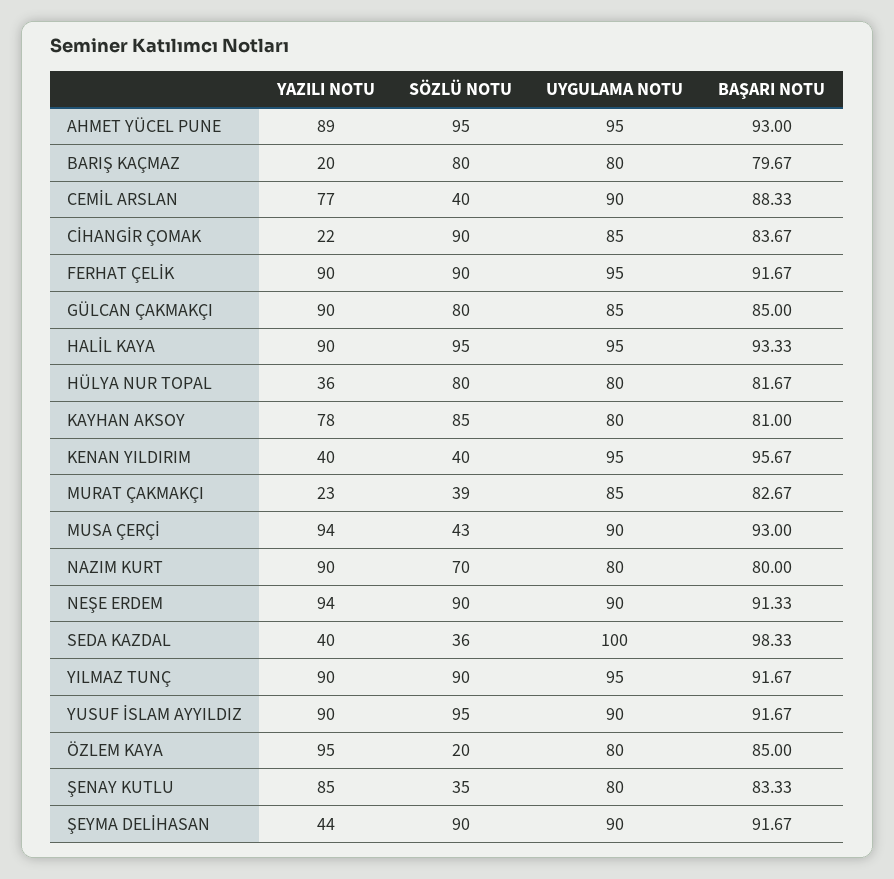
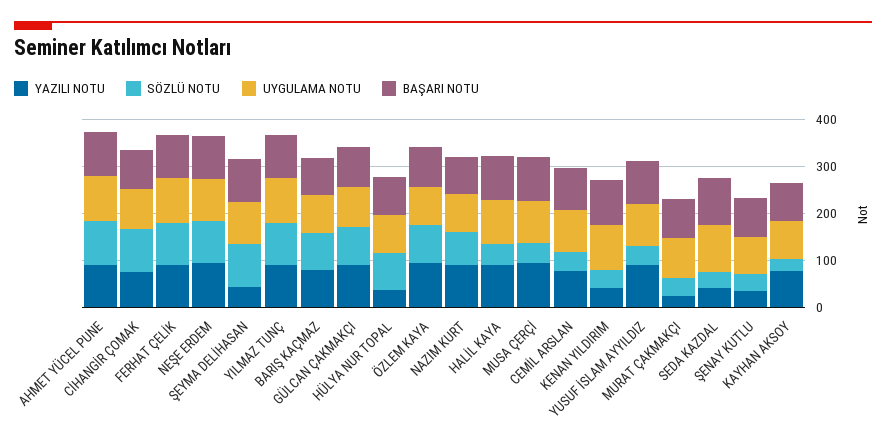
YAZILI NOTU, BARIŞ KAÇMAZ: 20 -> 80
YAZILI NOTU, CİHANGİR ÇOMAK: 22 -> 80
SÖZLÜ NOTU, HALİL KAYA: 95 -> 40
SÖZLÜ NOTU, KAYHAN AKSOY: 85 -> 20
SÖZLÜ NOTU, YUSUF İSLAM AYYILDIZ: 95 -> 40
SÖZLÜ NOTU, ÖZLEM KAYA: 20 -> 80
YAZILI NOTU, ŞENAY KUTLU: 85 -> 40

